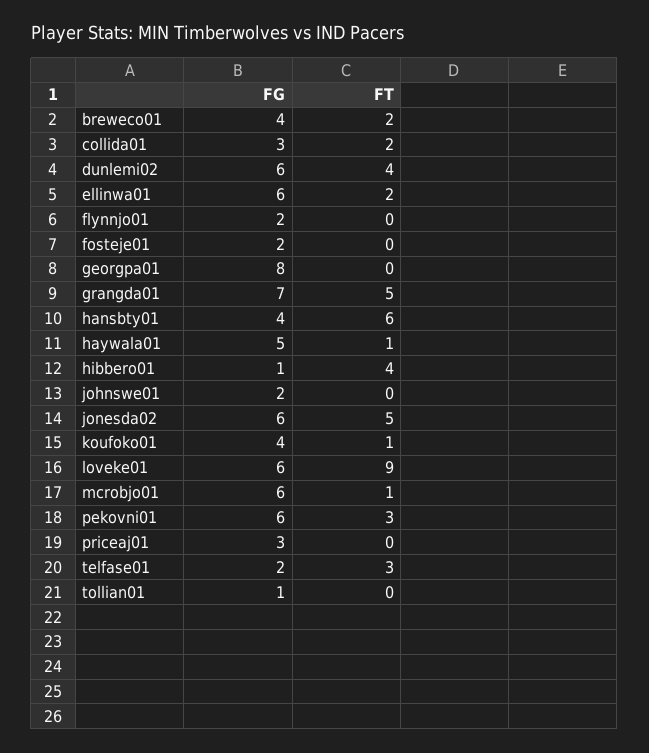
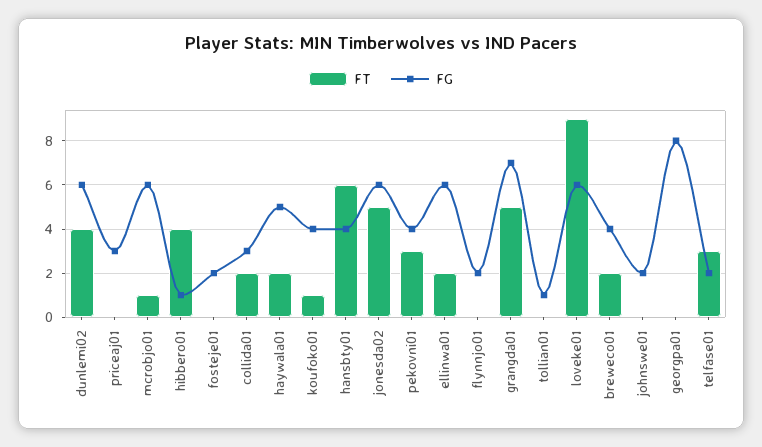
FT, haywala01: 1 -> 2
FG, pekovni01: 6 -> 4

